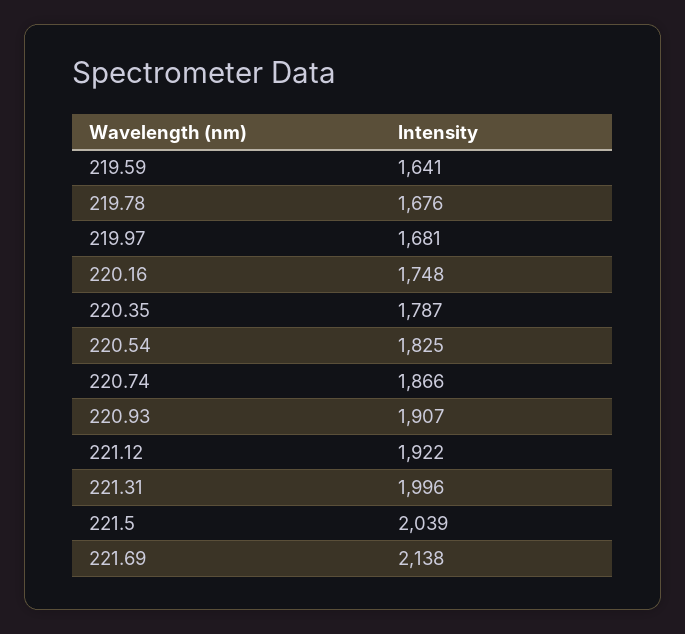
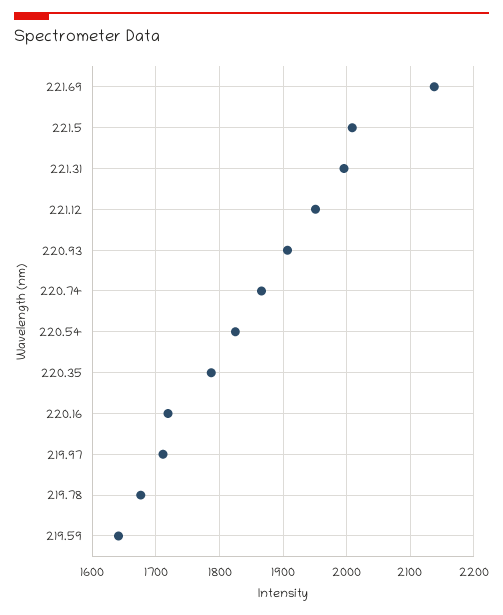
219.97: 1681 -> 1710
220.16: 1748 -> 1720
221.12: 1922 -> 1950
221.5: 2039 -> 2010

